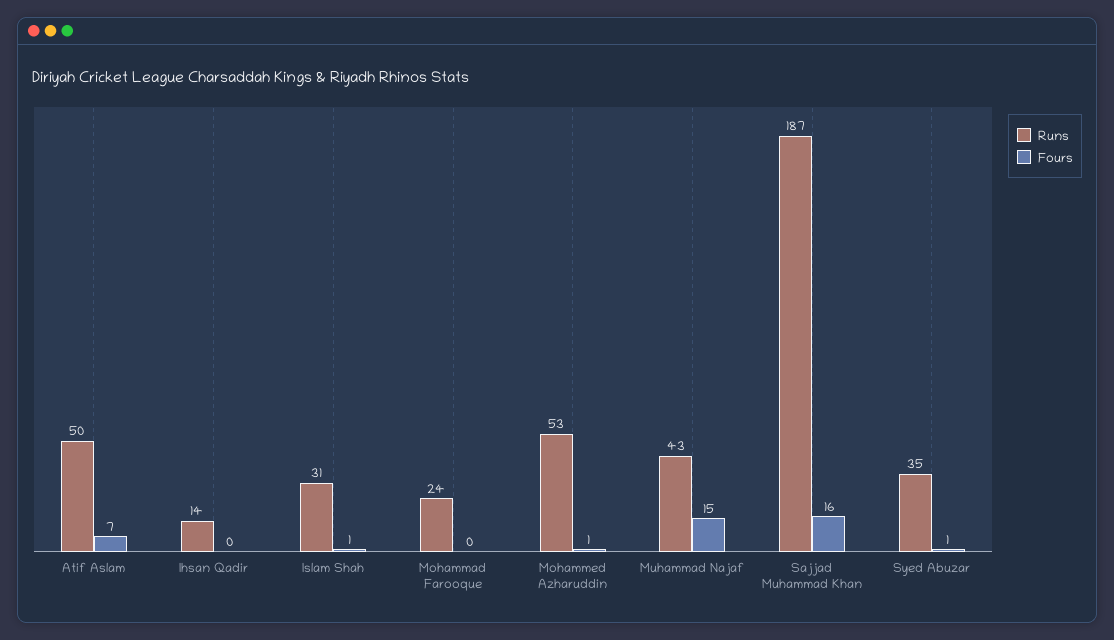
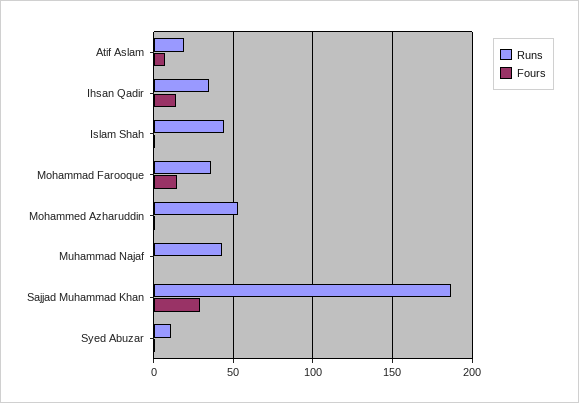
Runs, Atif Aslam: 50 -> 20
Runs, Ihsan Qadir: 14 -> 35
Fours, Ihsan Qadir: 0 -> 15
Runs, Islam Shah: 31 -> 45
Runs, Mohammad Farooque: 24 -> 35
Fours, Mohammad Farooque: 0 -> 15
Fours, Muhammad Najaf: 15 -> 0
Fours, Sajjad Muhammad Khan: 16 -> 30
Runs, Syed Abuzar: 35 -> 10

